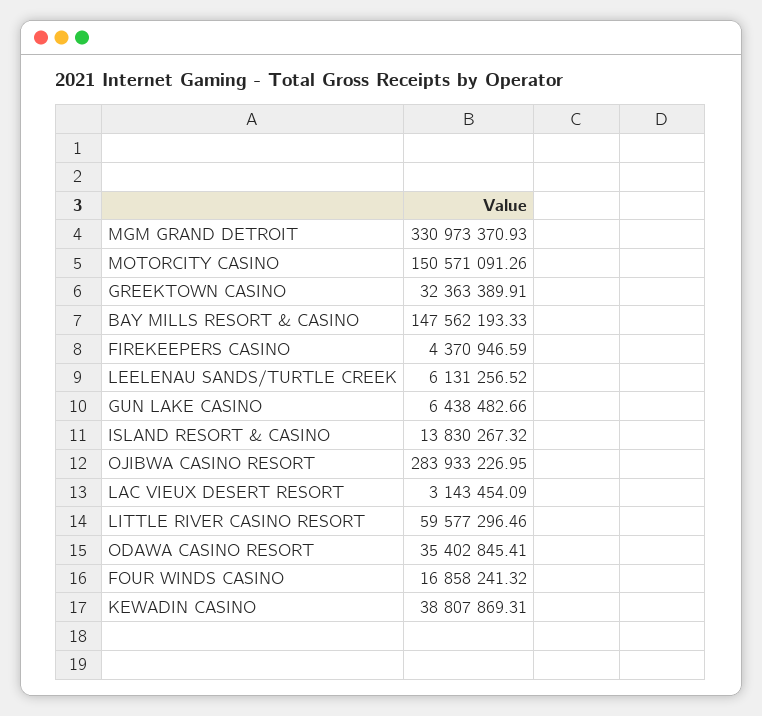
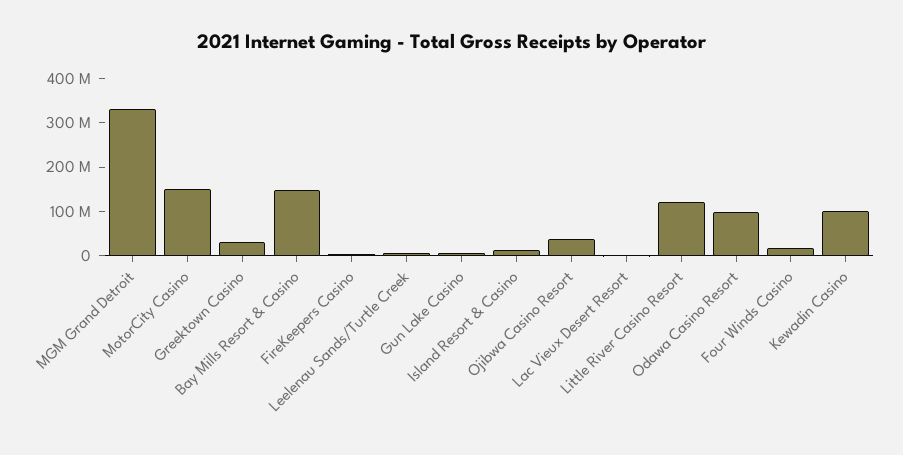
OJIBWA CASINO RESORT: 283933226.95 -> 40000000
LITTLE RIVER CASINO RESORT: 59577296.46 -> 120000000
ODAWA CASINO RESORT: 35402845.41 -> 100000000
KEWADIN CASINO: 38807869.31 -> 100000000

